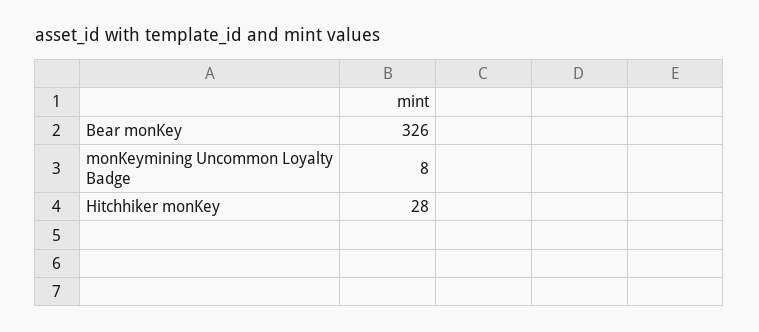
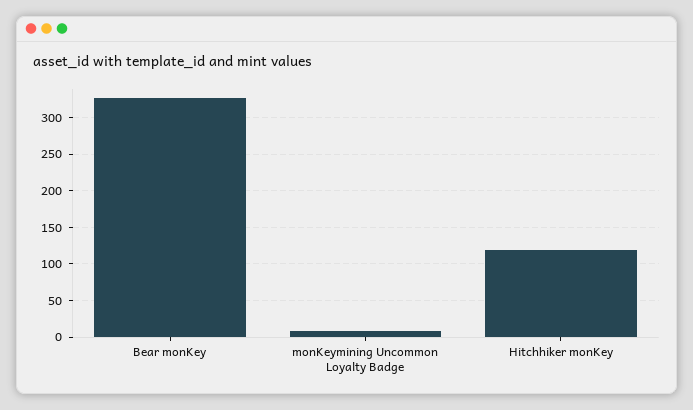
Hitchhiker monKey: 28 -> 120

